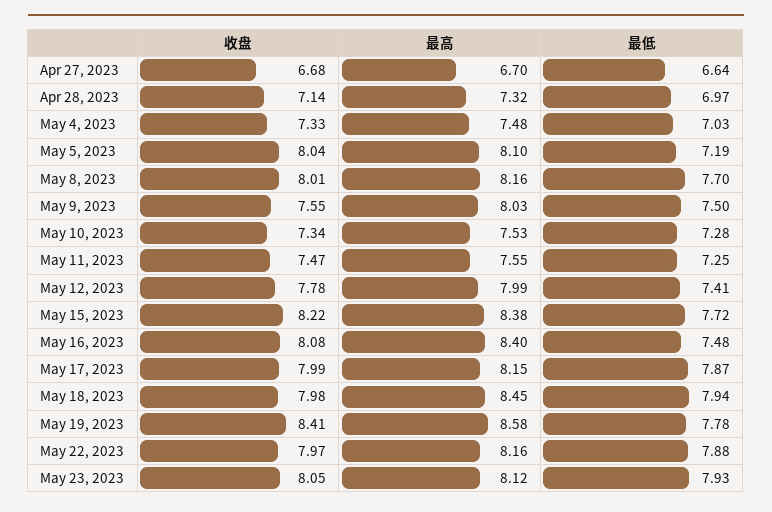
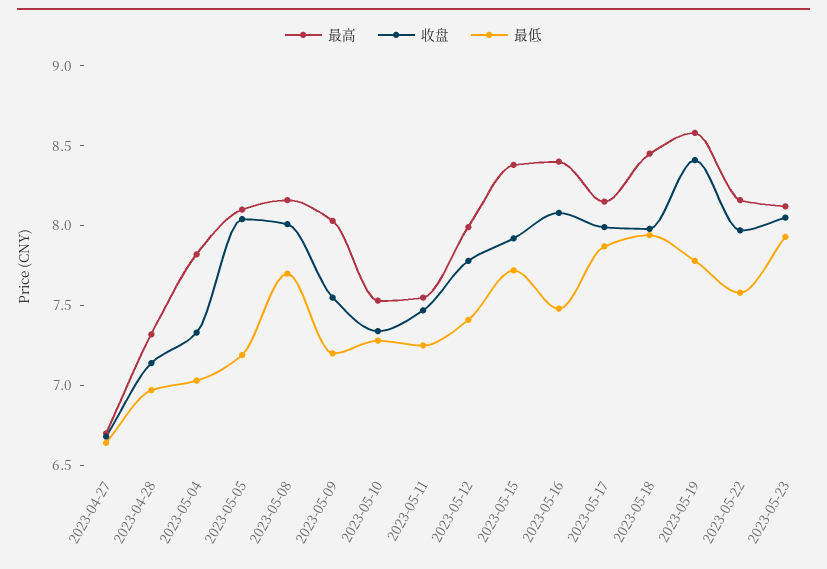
最高, May 4, 2023: 7.48 -> 7.8
最低, May 9, 2023: 7.5 -> 7.2
收盘, May 15, 2023: 8.22 -> 7.9
最低, May 22, 2023: 7.88 -> 7.6

